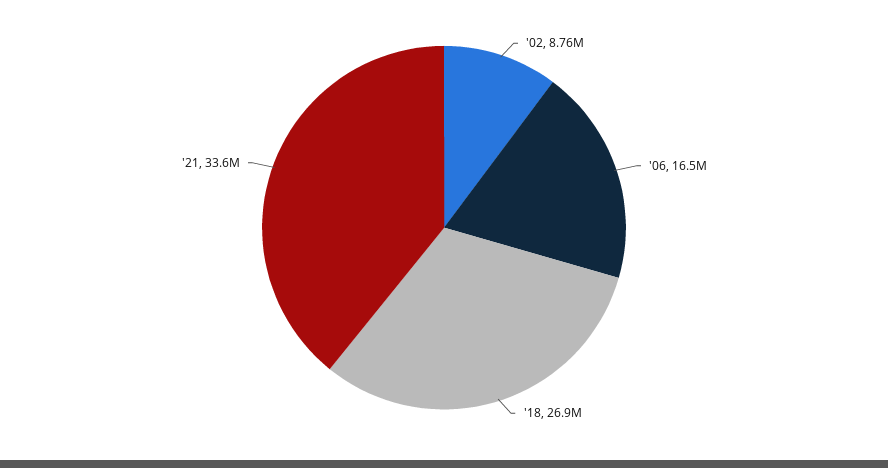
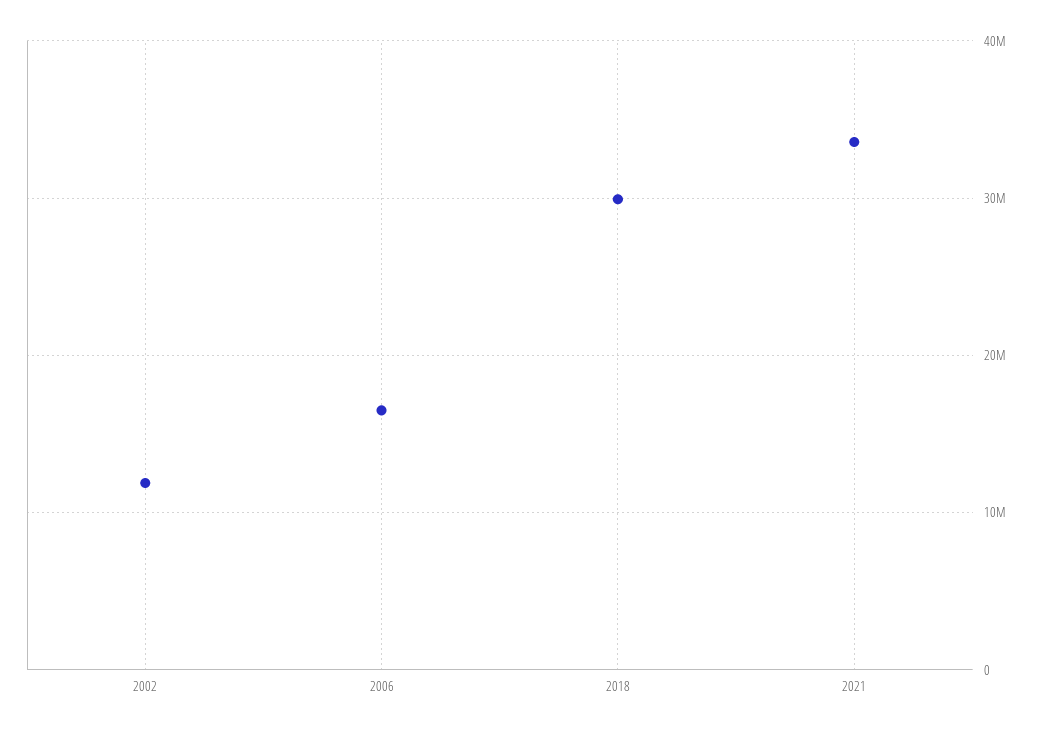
'02: 8760000 -> 12000000
'18: 26900000 -> 30000000

